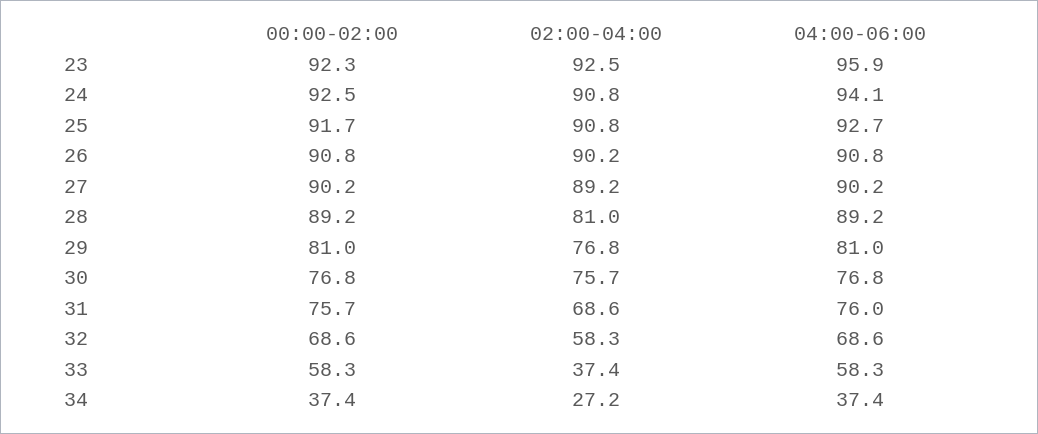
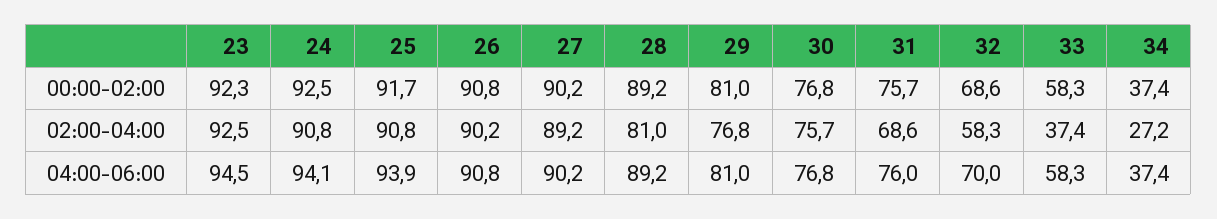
04:00-06:00, 23: 95.9 -> 94.5
04:00-06:00, 25: 92.7 -> 93.9
04:00-06:00, 32: 68.6 -> 70

